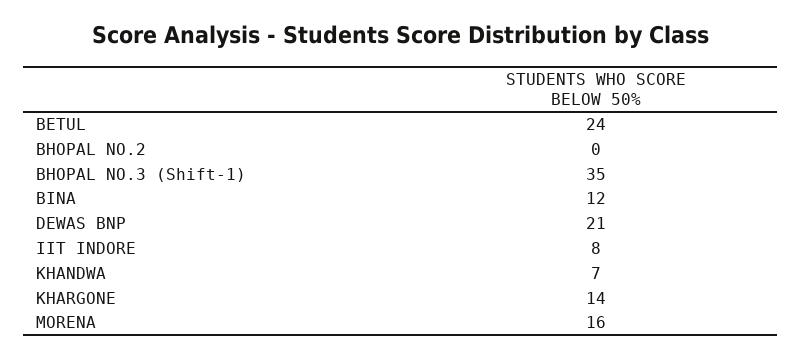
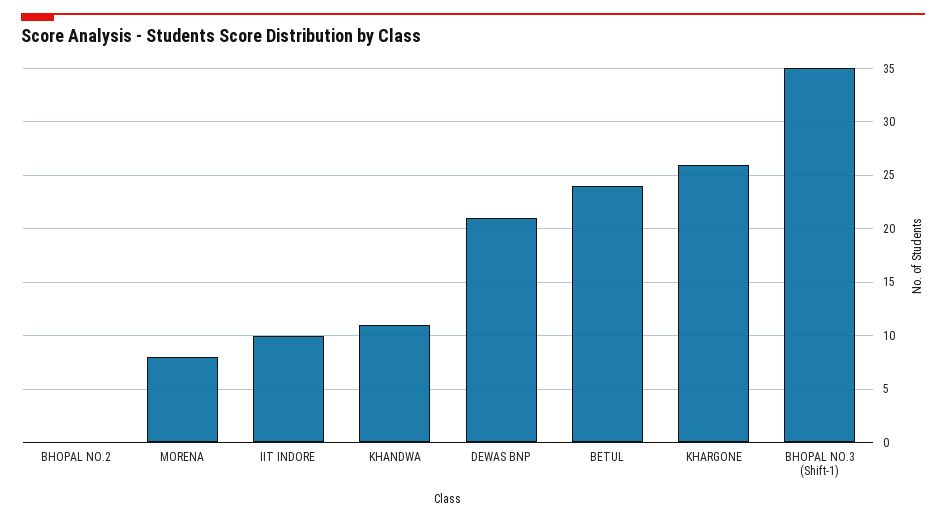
BINA: 12 -> none
IIT INDORE: 8 -> 10
KHANDWA: 7 -> 11
KHARGONE: 14 -> 26
MORENA: 16 -> 8

